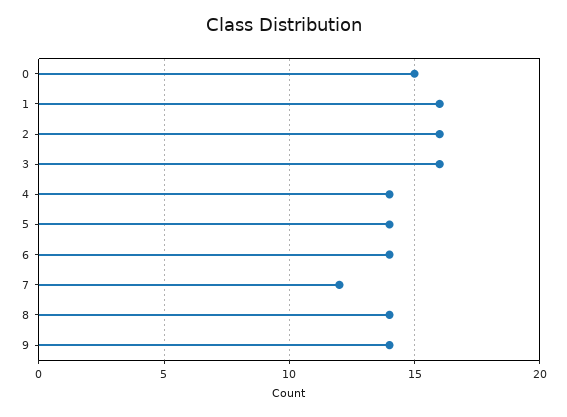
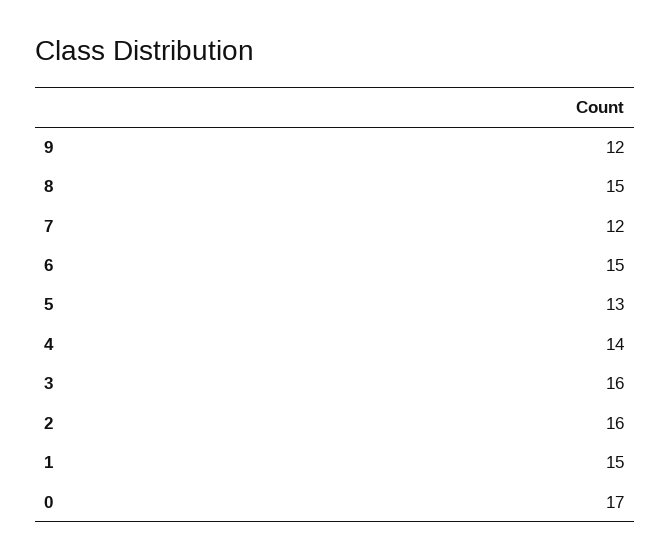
0: 15 -> 17
1: 16 -> 15
5: 14 -> 13
6: 14 -> 15
8: 14 -> 15
9: 14 -> 12

